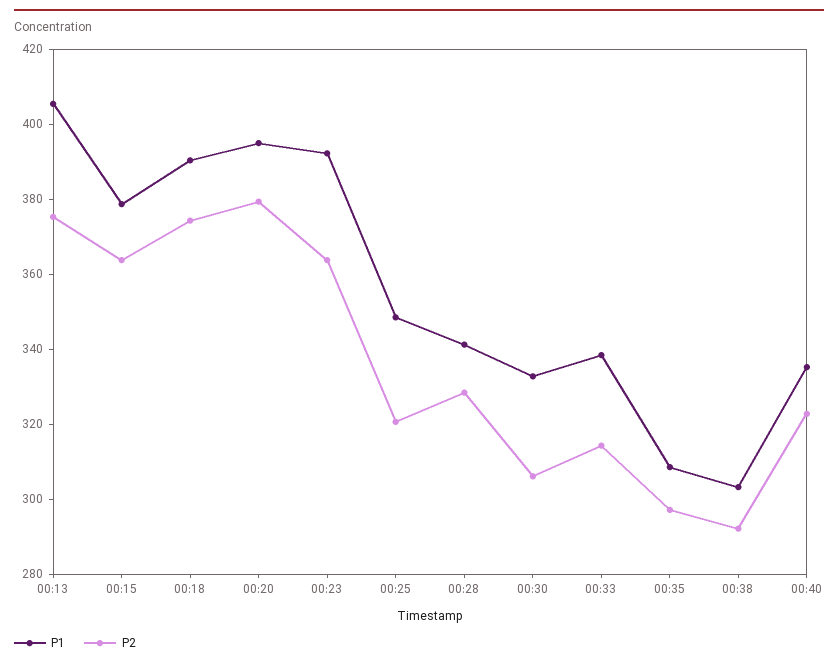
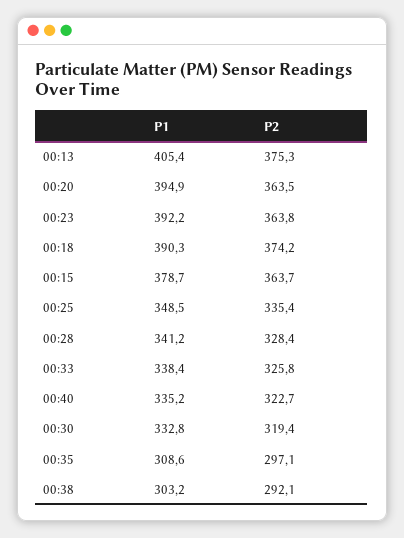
P2, 00:20: 380 -> 363.5
P2, 00:25: 320 -> 335.4
P2, 00:30: 305 -> 319.4
P2, 00:33: 315 -> 325.8

